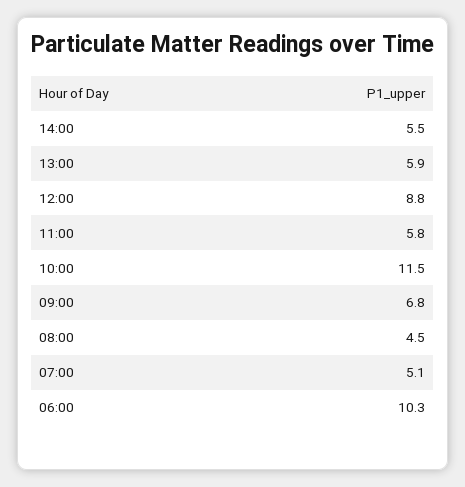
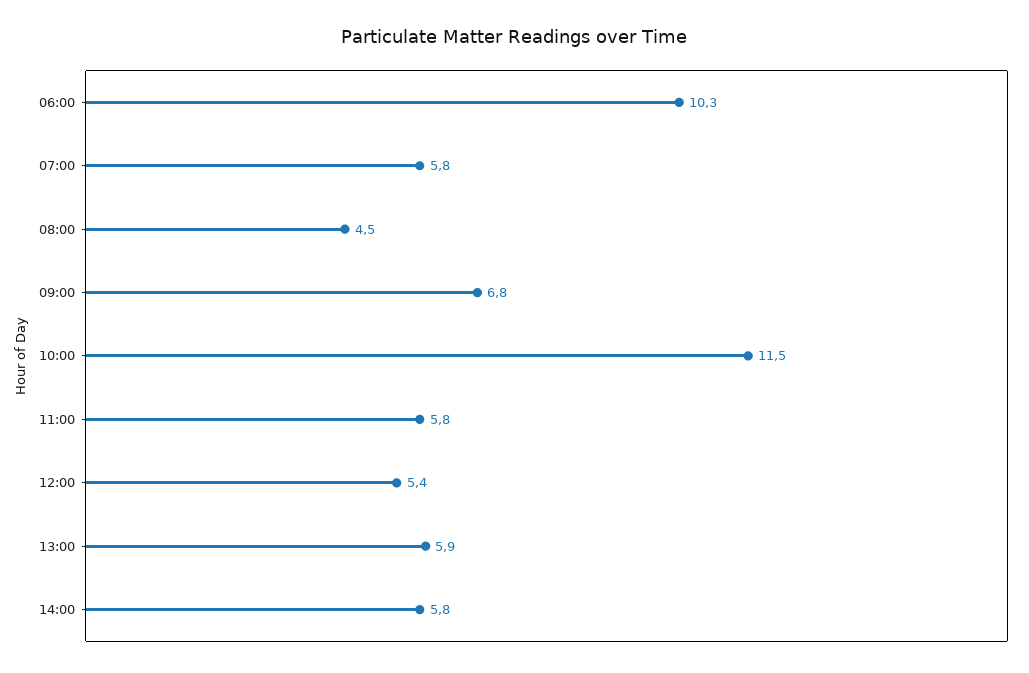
14:00: 5.5 -> 5.8
12:00: 8.8 -> 5.4
07:00: 5.1 -> 5.8

